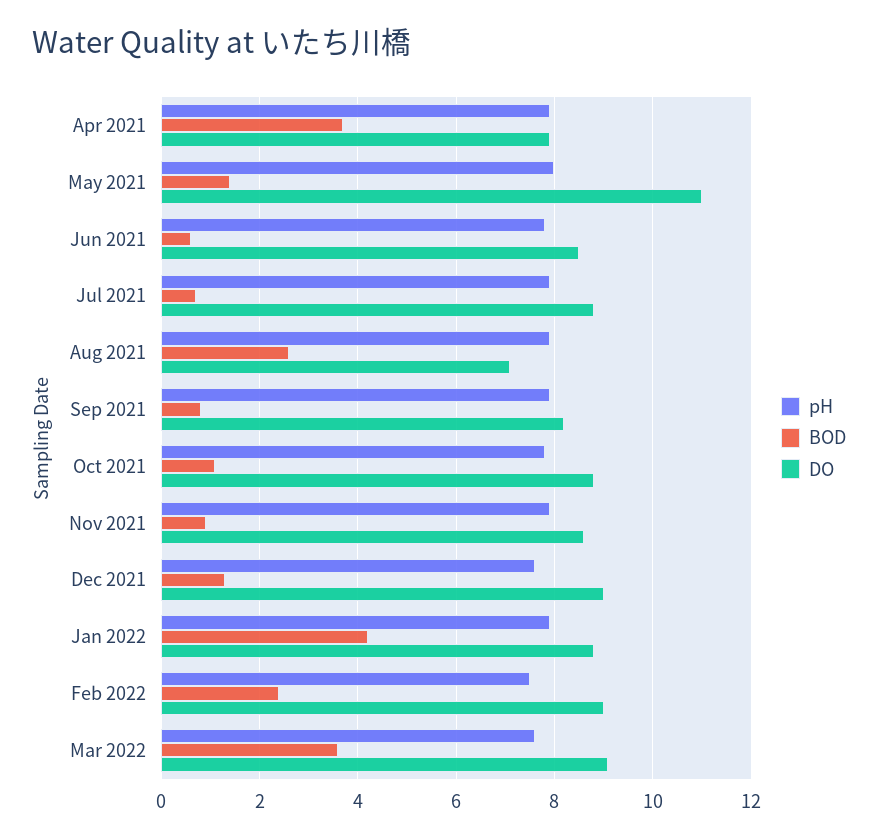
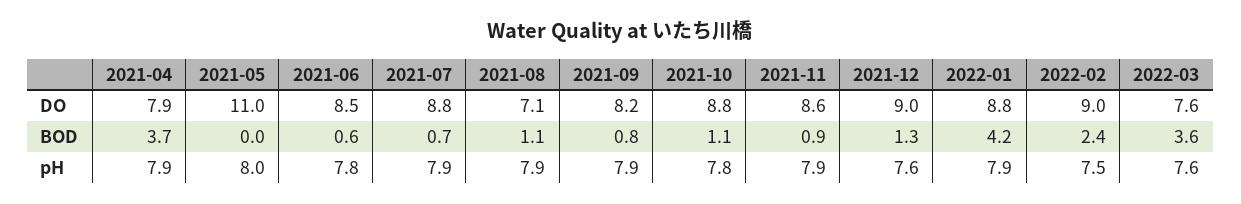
BOD, May 2021: 1.5 -> 0
BOD, Aug 2021: 2.5 -> 1.1
DO, Mar 2022: 9 -> 7.6

